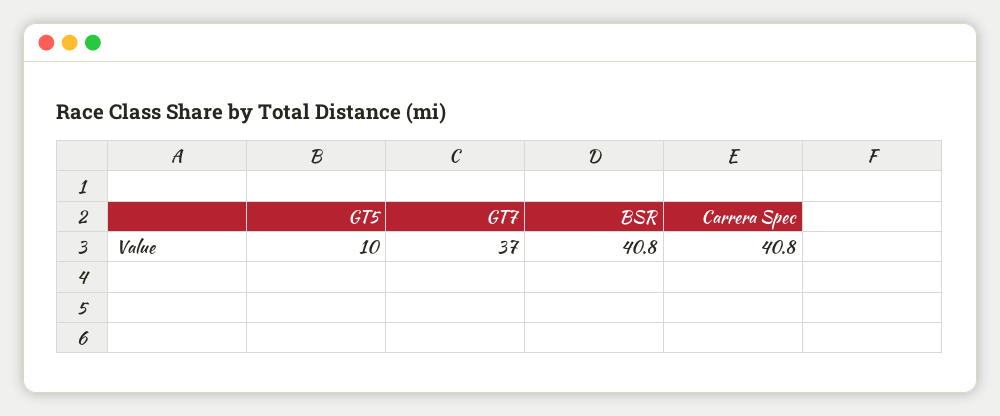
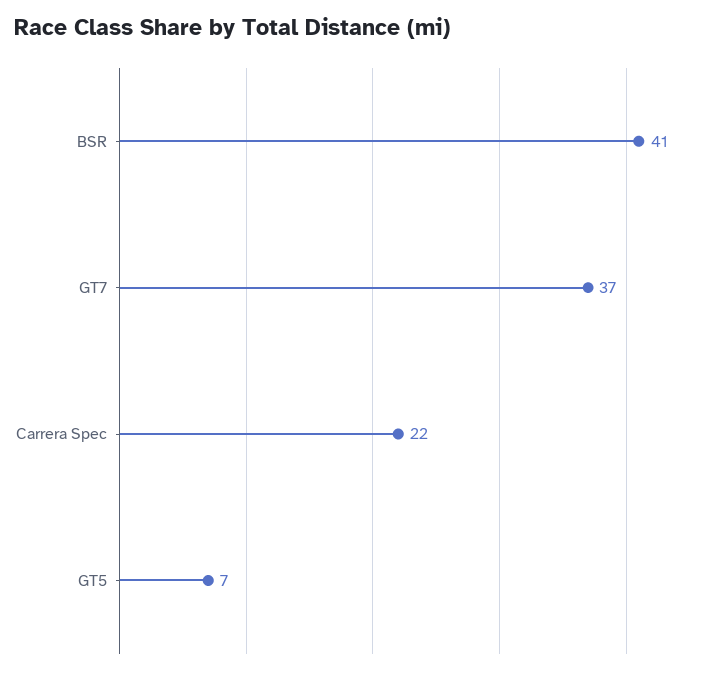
GT5: 10 -> 7
Carrera Spec: 40.8 -> 22

